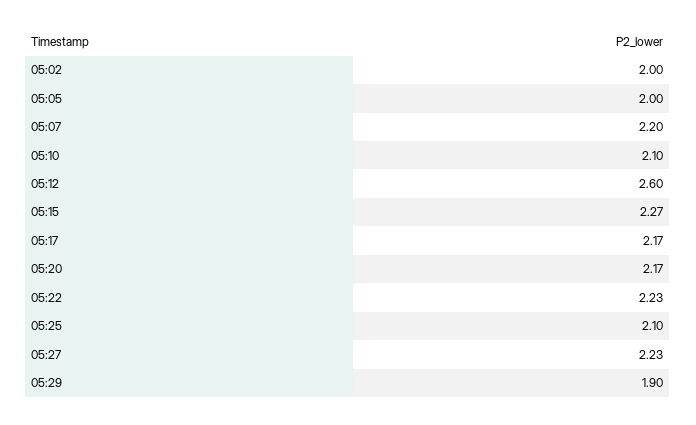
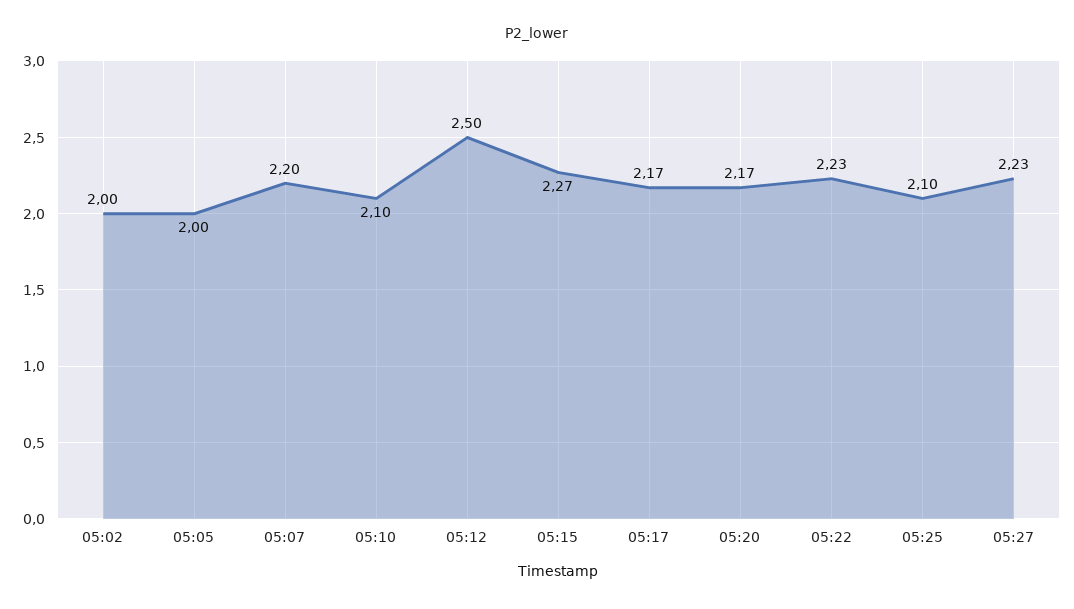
05:12: 2.6 -> 2.5
05:29: 1.9 -> none

